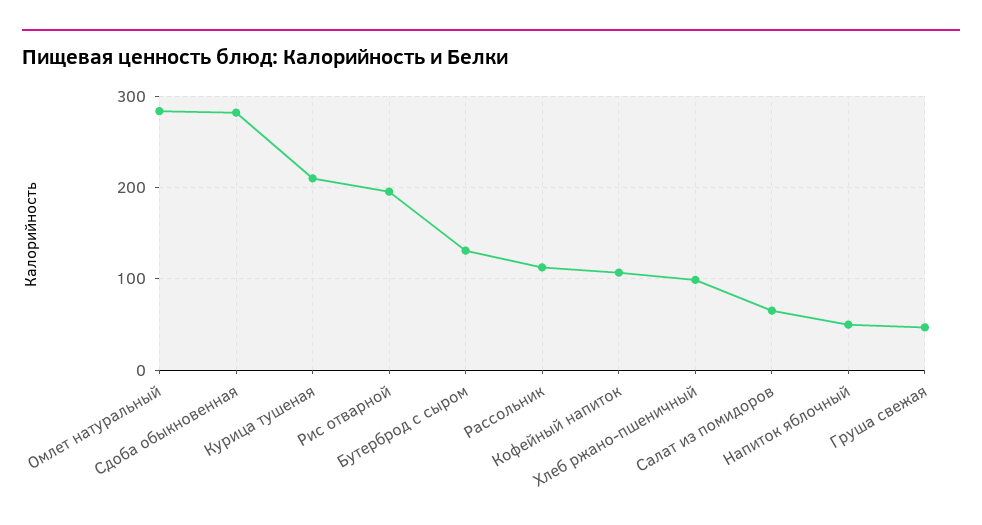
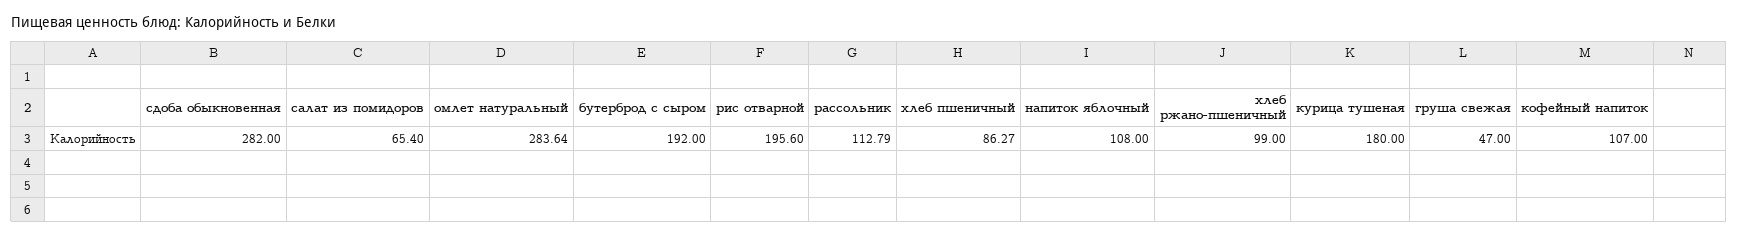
Курица тушеная: 210 -> 180
Бутерброд с сыром: 130 -> 192
Напиток яблочный: 50 -> 108
хлеб пшеничный: none -> 86.27

